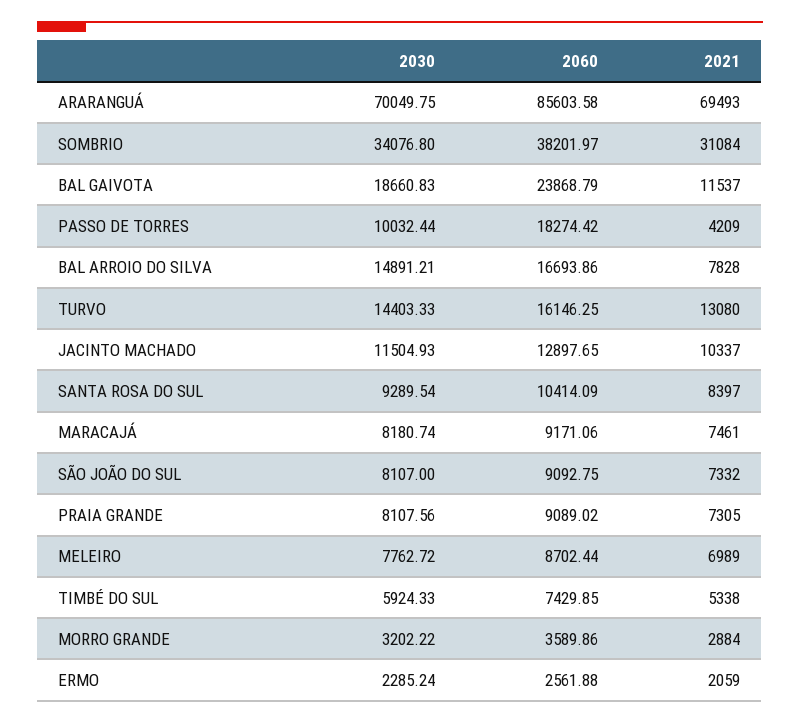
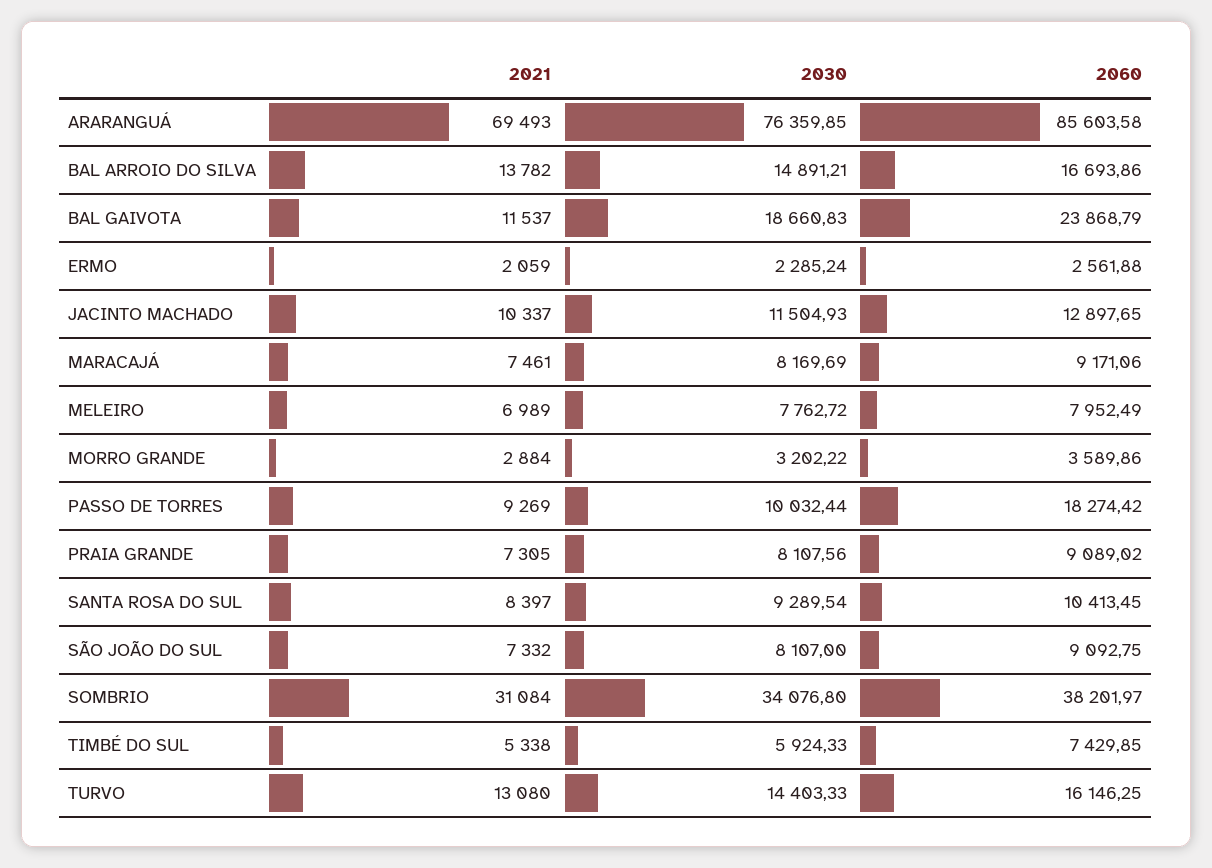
2030, ARARANGUÁ: 70049.75 -> 76359.85
2021, PASSO DE TORRES: 4209 -> 9269
2021, BAL ARROIO DO SILVA: 7828 -> 13782
2060, SANTA ROSA DO SUL: 10414.09 -> 10413.45
2030, MARACAJÁ: 8180.74 -> 8169.69
2060, MELEIRO: 8702.44 -> 7952.49

